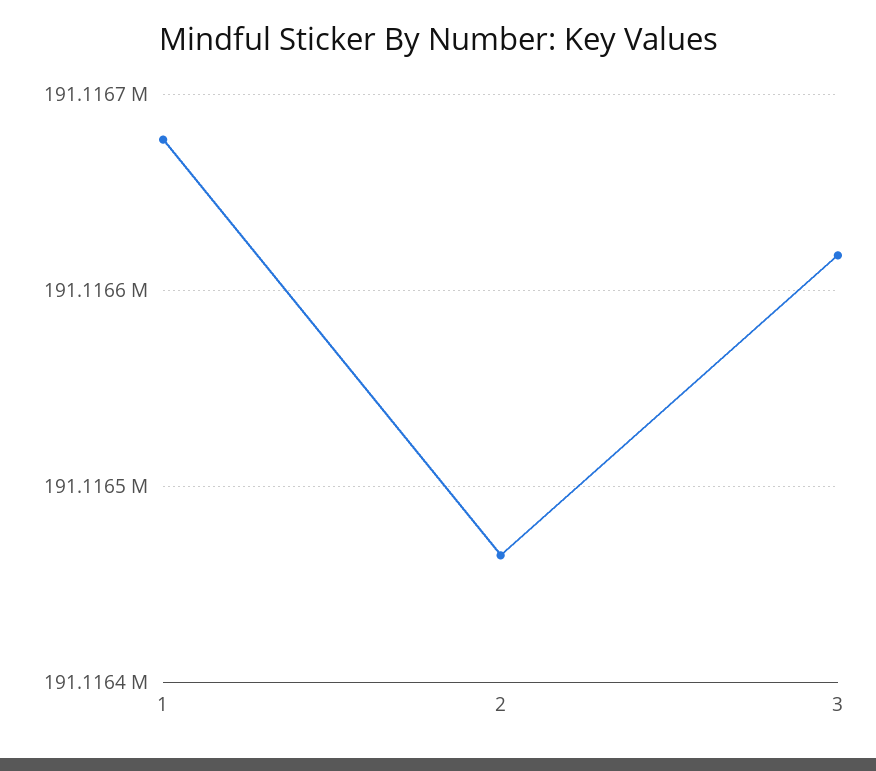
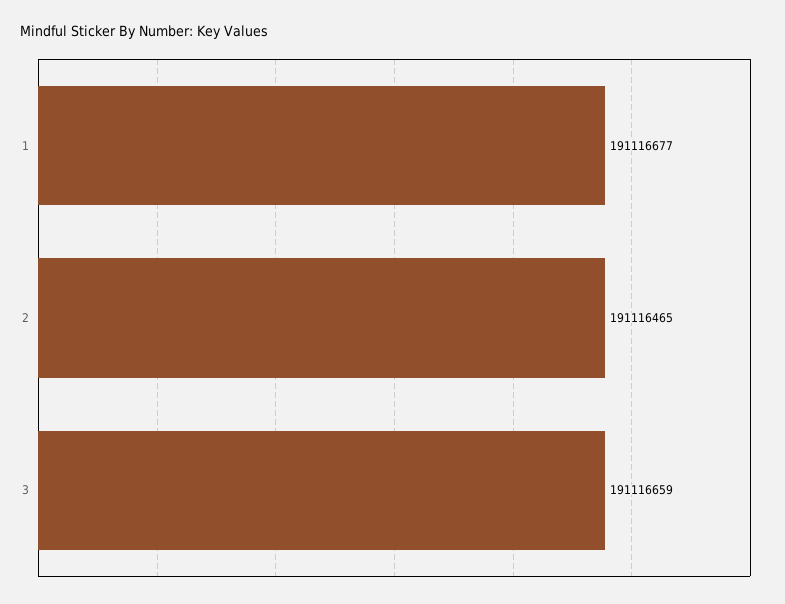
3: 191116620 -> 191116659

